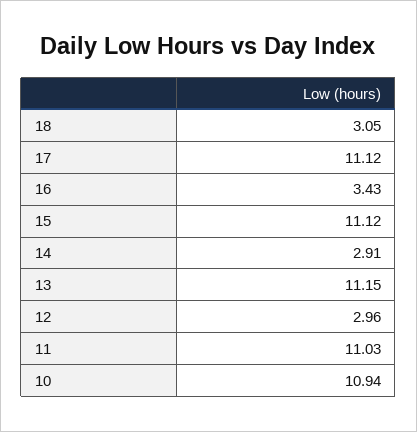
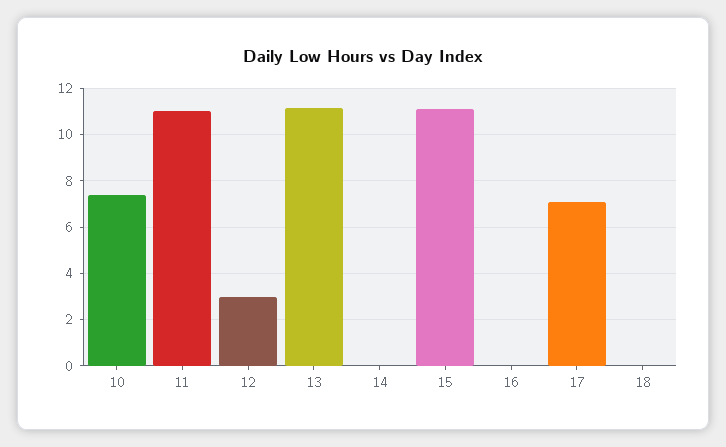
18: 3.05 -> 0
17: 11.12 -> 7
16: 3.43 -> 0
14: 2.91 -> 0
10: 10.94 -> 7.5

